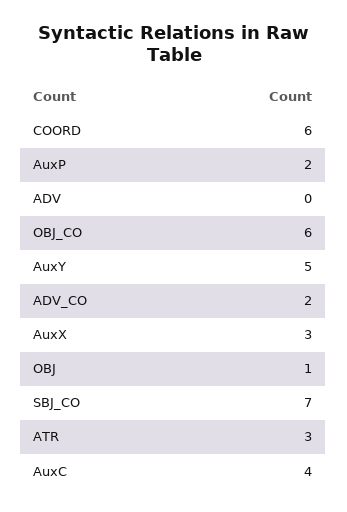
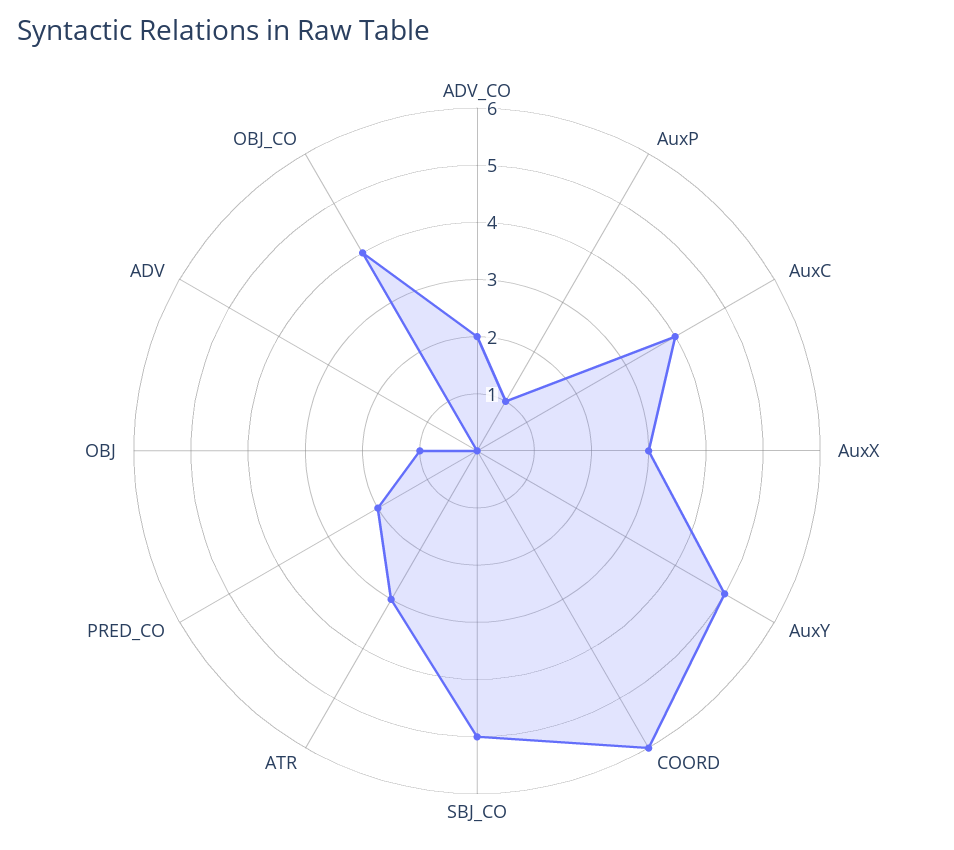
AuxP: 2 -> 1
OBJ_CO: 6 -> 4
SBJ_CO: 7 -> 5
PRED_CO: none -> 2

